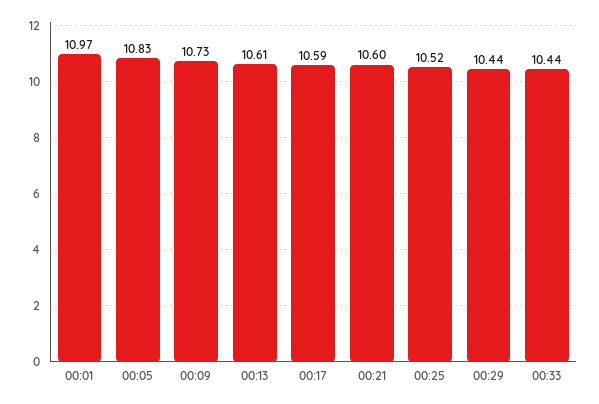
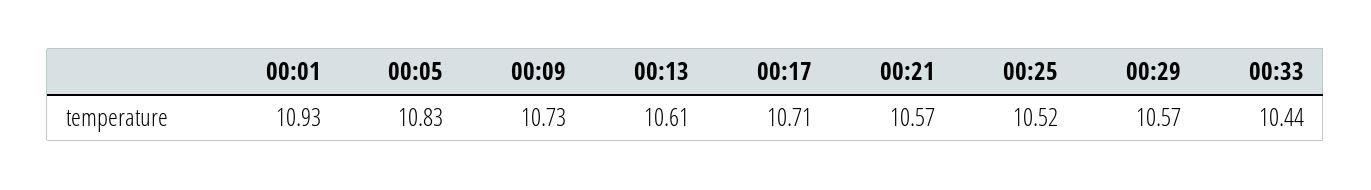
00:01: 10.97 -> 10.93
00:17: 10.59 -> 10.71
00:21: 10.6 -> 10.57
00:29: 10.44 -> 10.57

